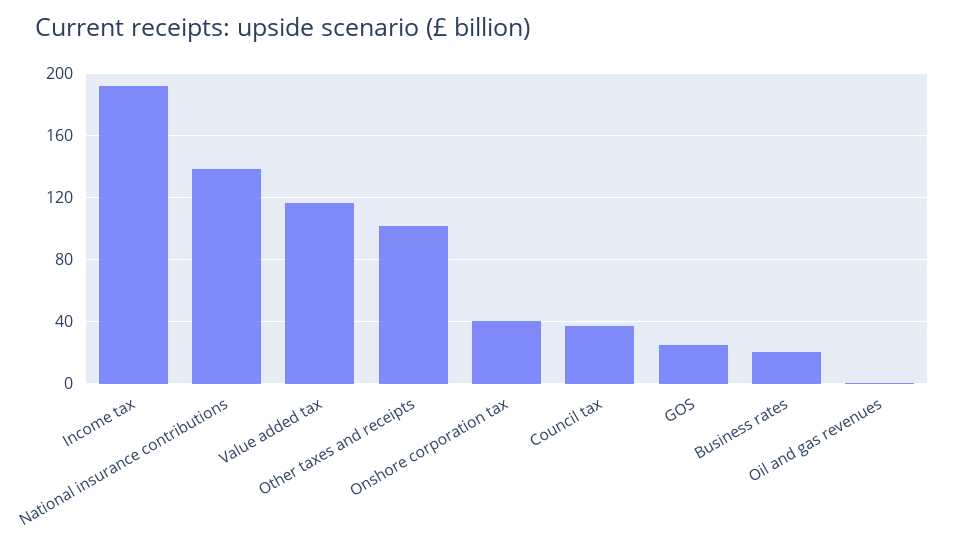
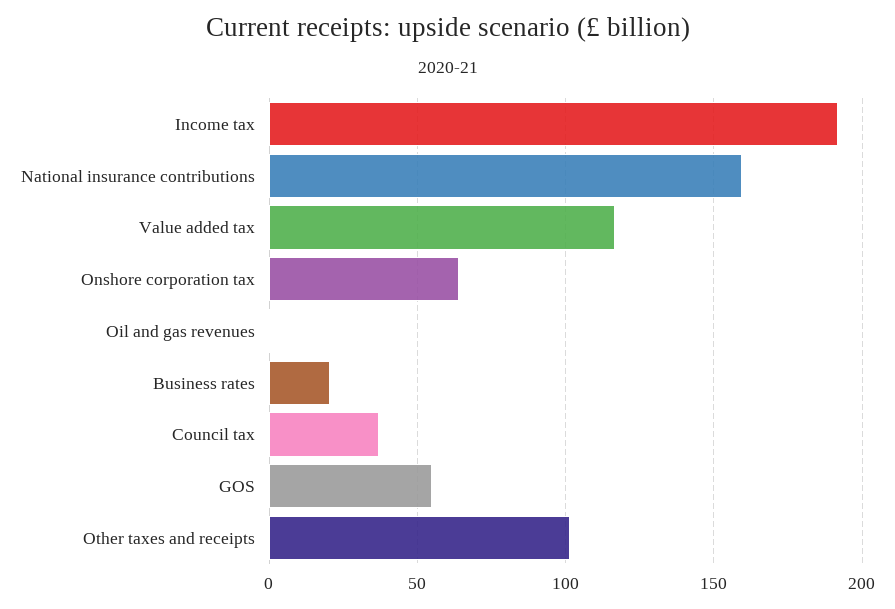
National insurance contributions: 140 -> 160
Onshore corporation tax: 40 -> 65
GOS: 25 -> 55

